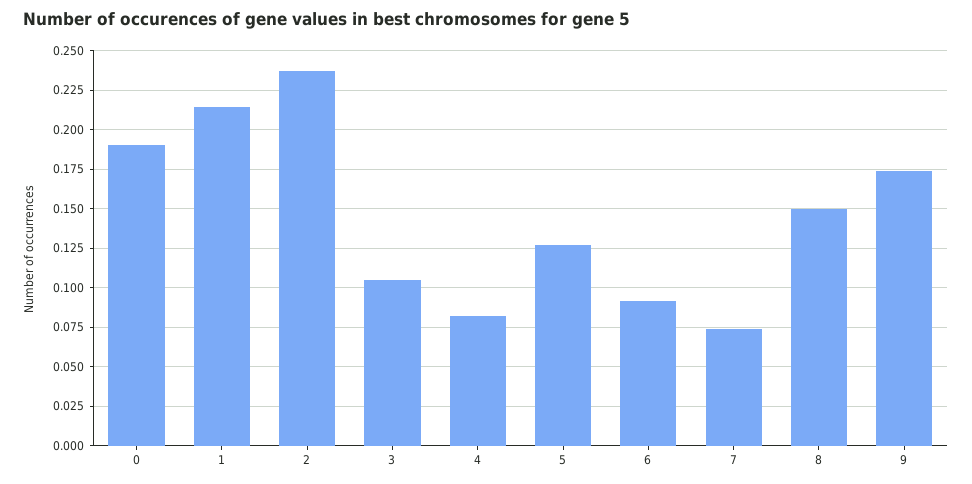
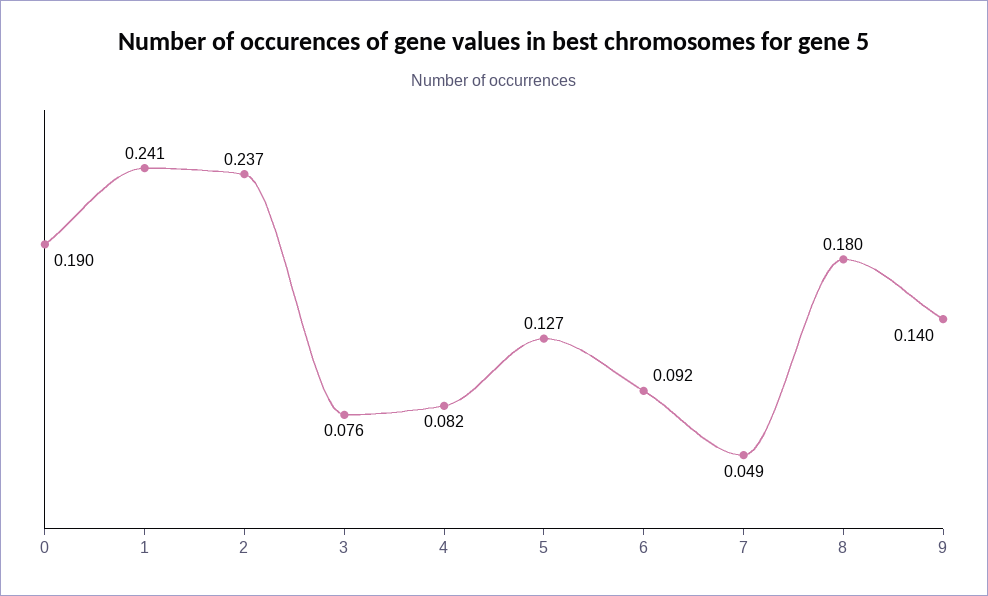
1: 0.215 -> 0.241
3: 0.105 -> 0.076
7: 0.075 -> 0.049
8: 0.15 -> 0.18
9: 0.175 -> 0.14

